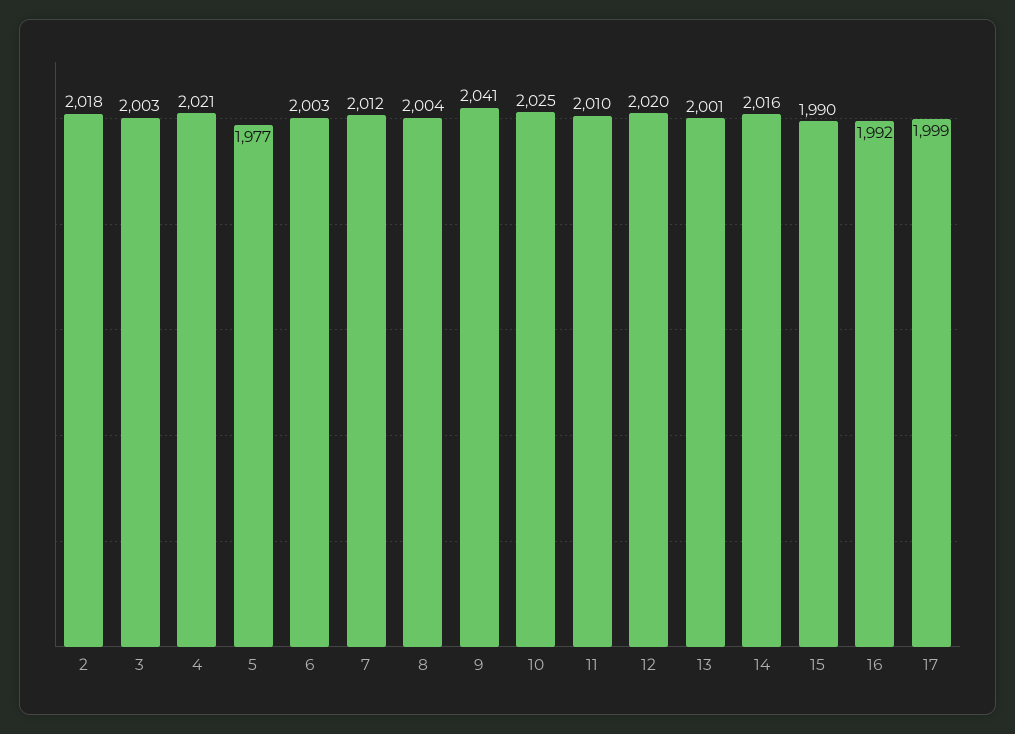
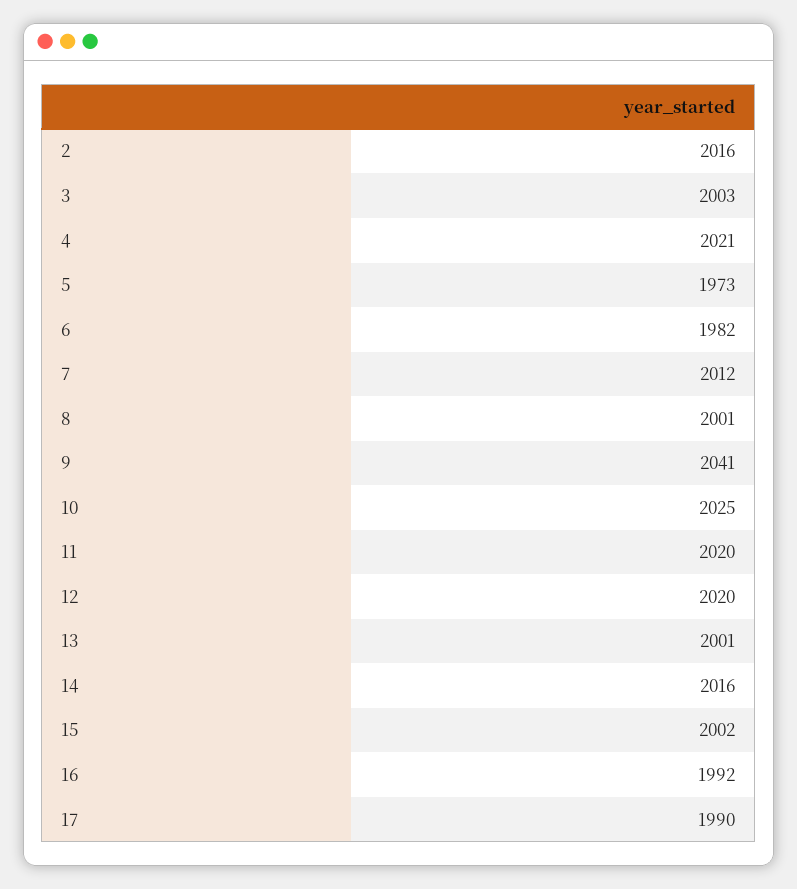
2: 2018 -> 2016
5: 1977 -> 1973
6: 2003 -> 1982
8: 2004 -> 2001
11: 2010 -> 2020
15: 1990 -> 2002
17: 1999 -> 1990

